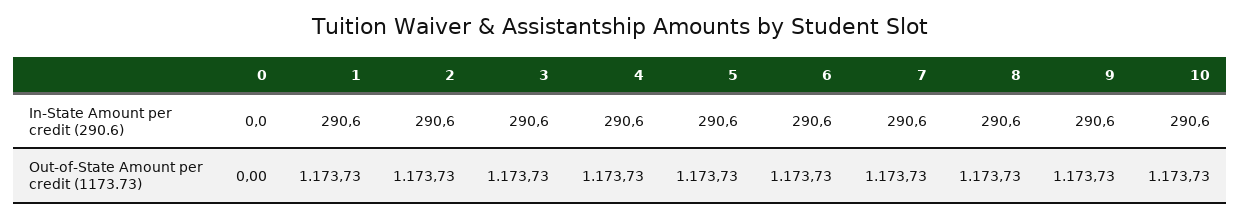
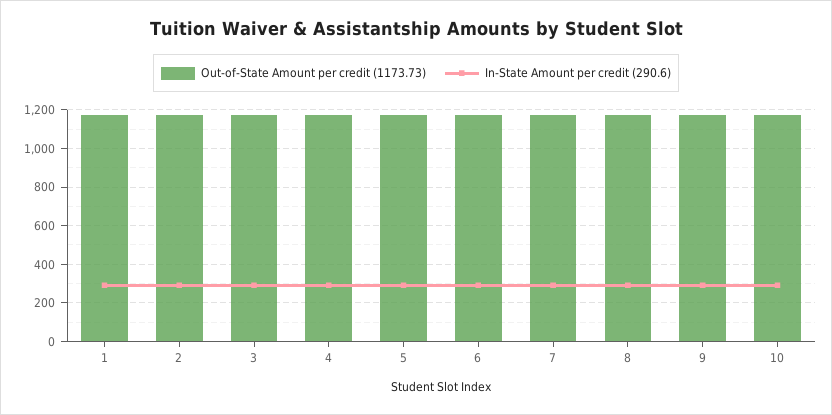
In-State Amount per credit (290.6), 0: 0 -> none
Out-of-State Amount per credit (1173.73), 0: 0 -> none

